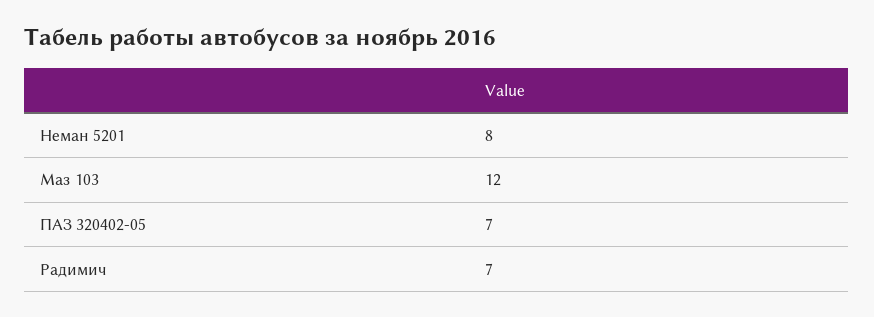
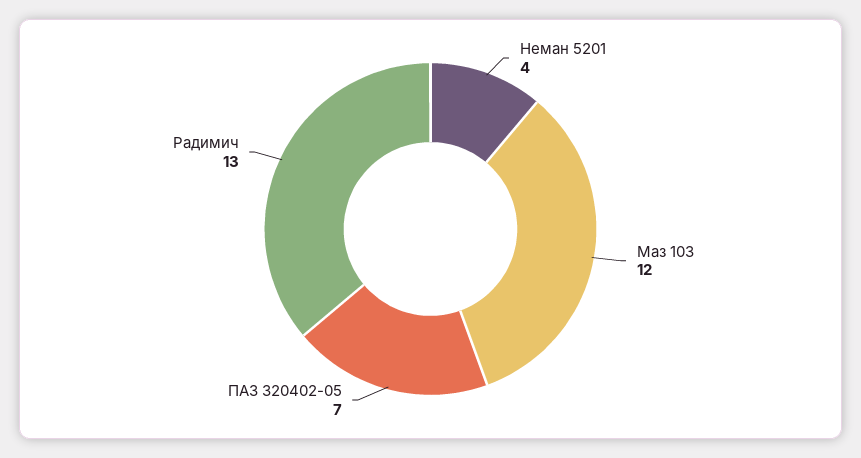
Неман 5201: 8 -> 4
Радимич: 7 -> 13

